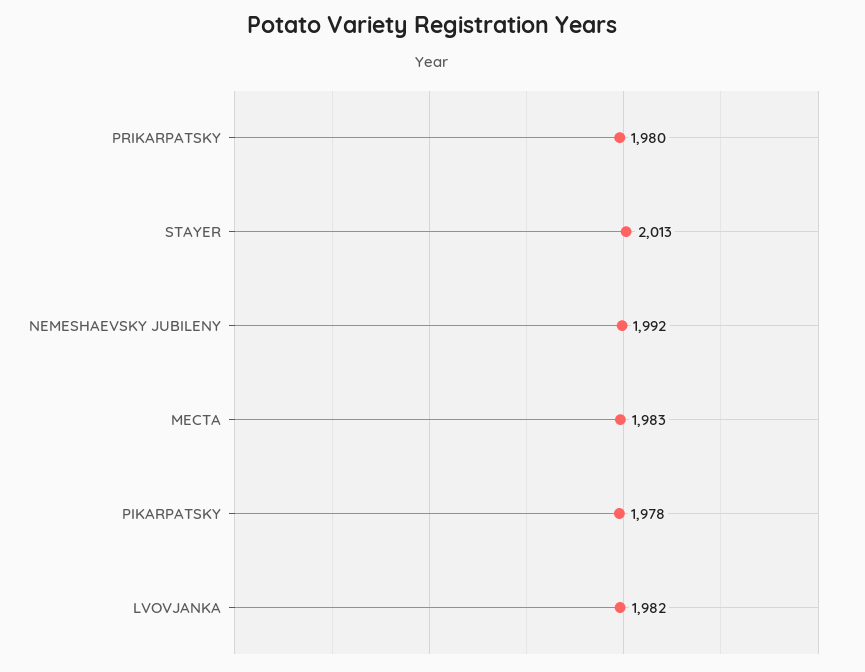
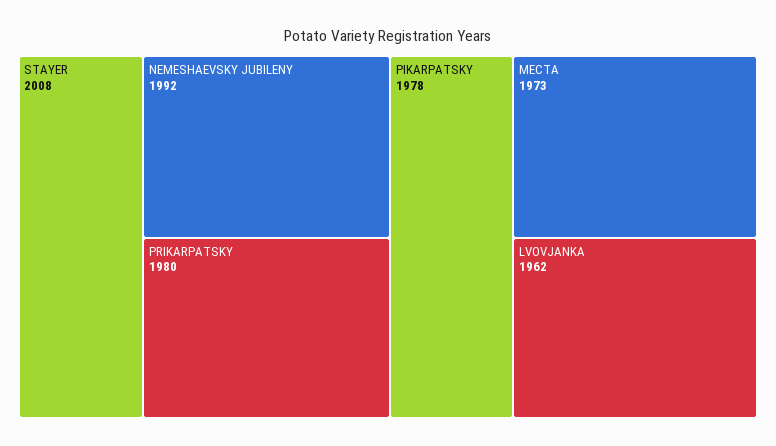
STAYER: 2013 -> 2008
MECTA: 1983 -> 1973
LVOVJANKA: 1982 -> 1962

